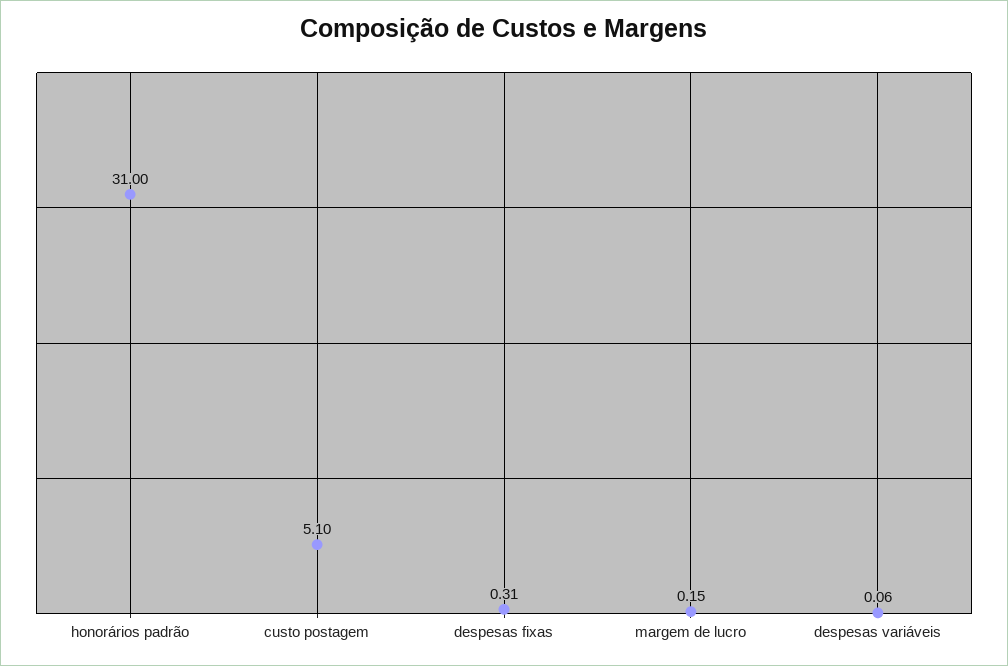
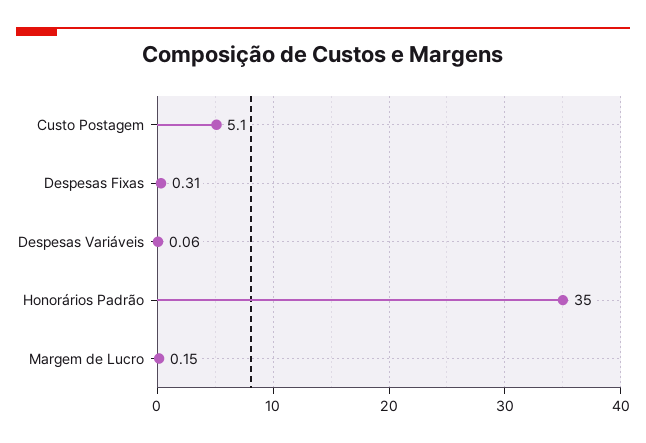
honorários padrão: 31 -> 35

